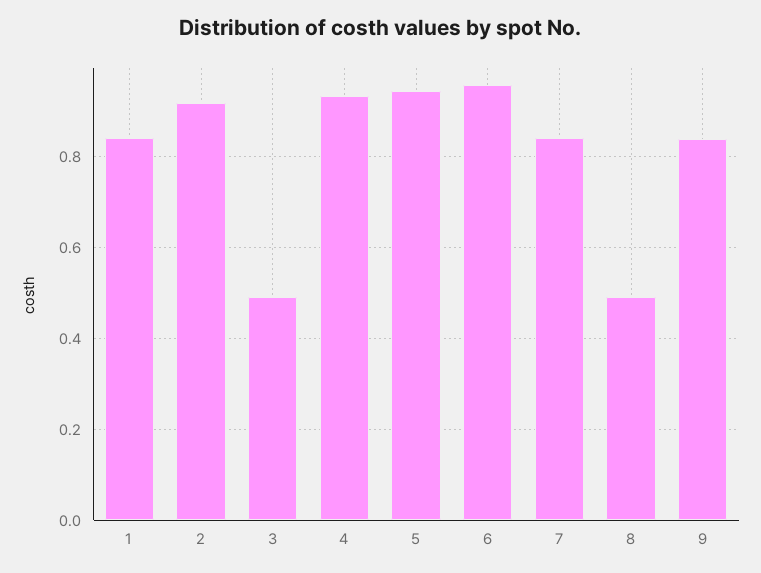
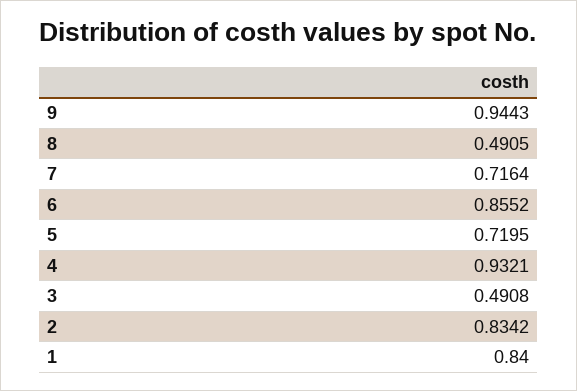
2: 0.92 -> 0.8342
5: 0.94 -> 0.7195
6: 0.96 -> 0.8552
7: 0.84 -> 0.7164
9: 0.84 -> 0.9443

